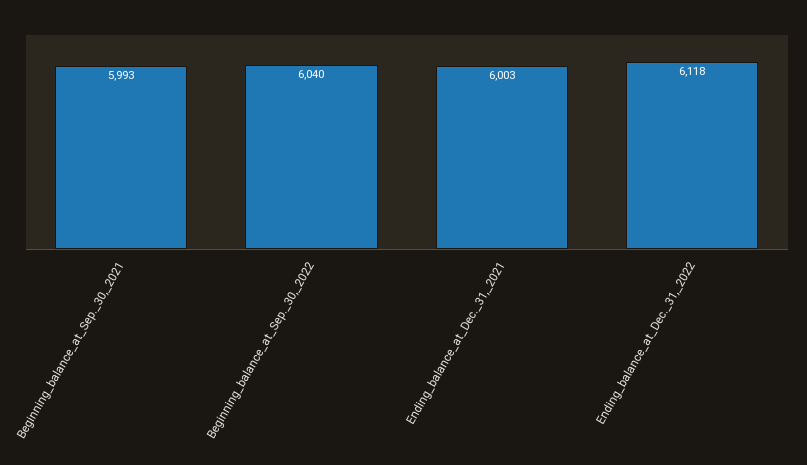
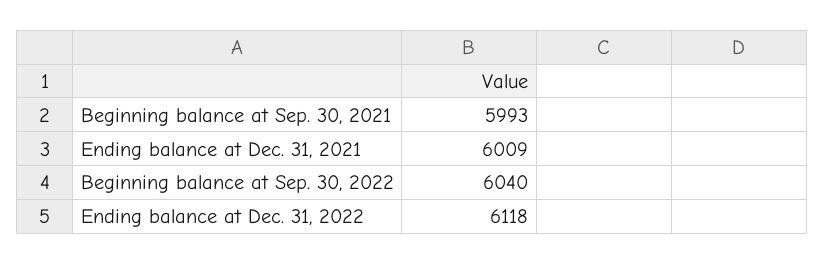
Ending_balance_at_Dec._31,_2021: 6003 -> 6009

